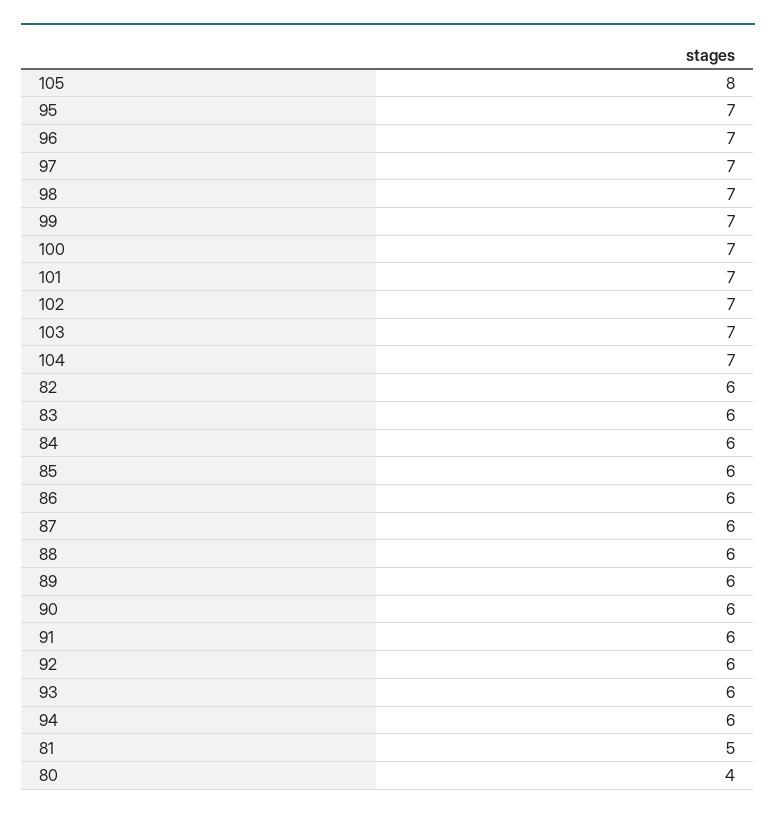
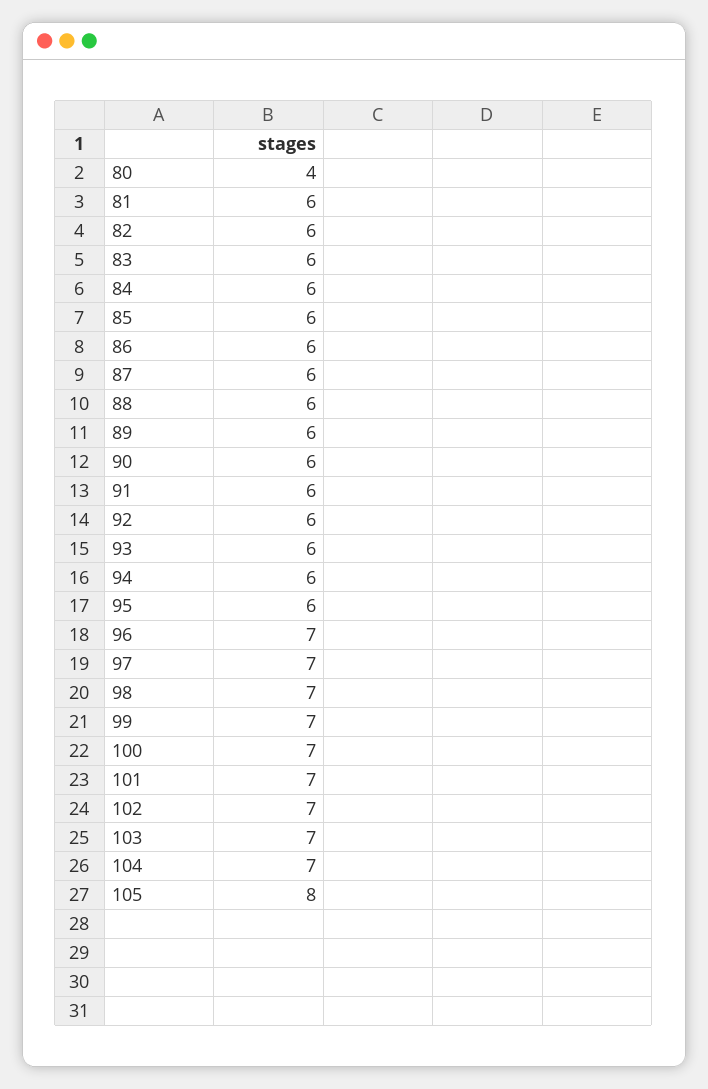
95: 7 -> 6
81: 5 -> 6

